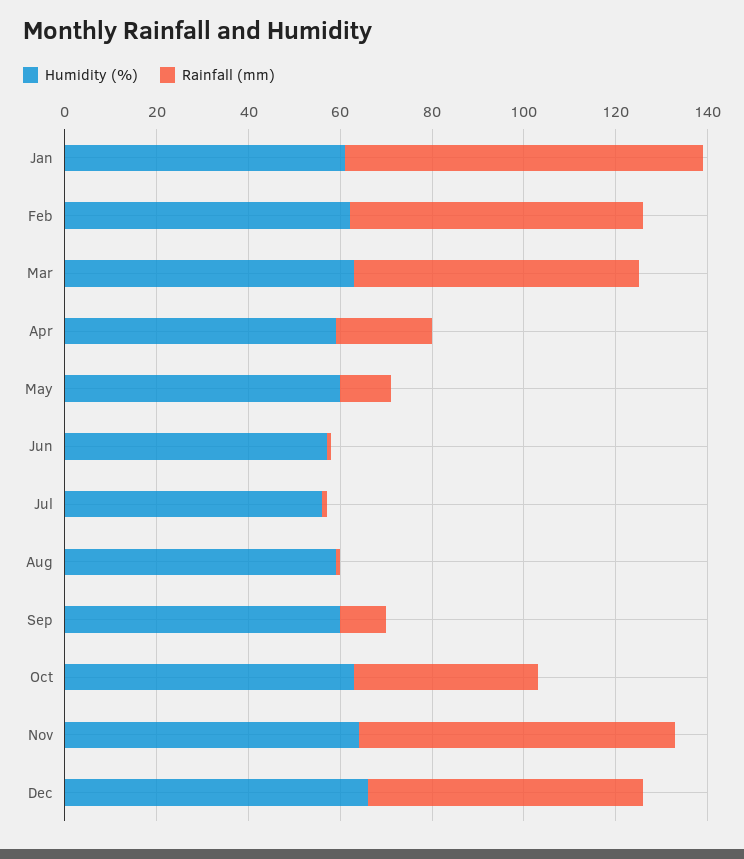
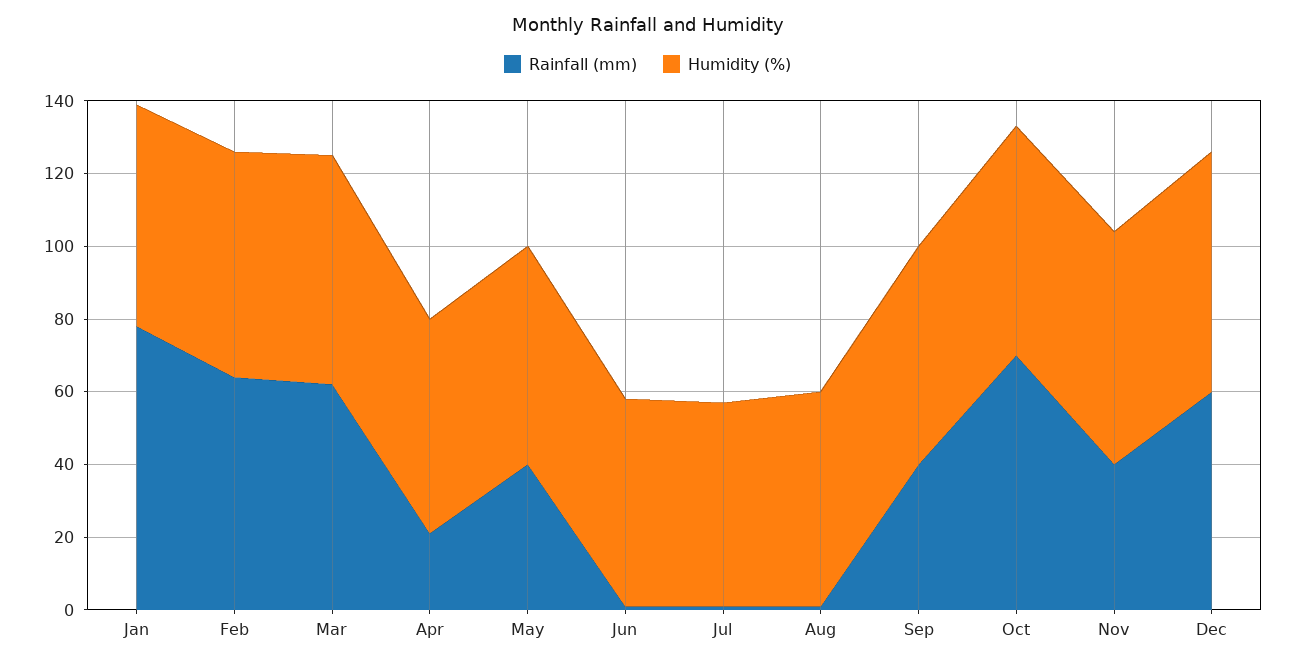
Rainfall (mm), May: 10 -> 40
Rainfall (mm), Sep: 10 -> 40
Rainfall (mm), Oct: 40 -> 70
Rainfall (mm), Nov: 70 -> 40

